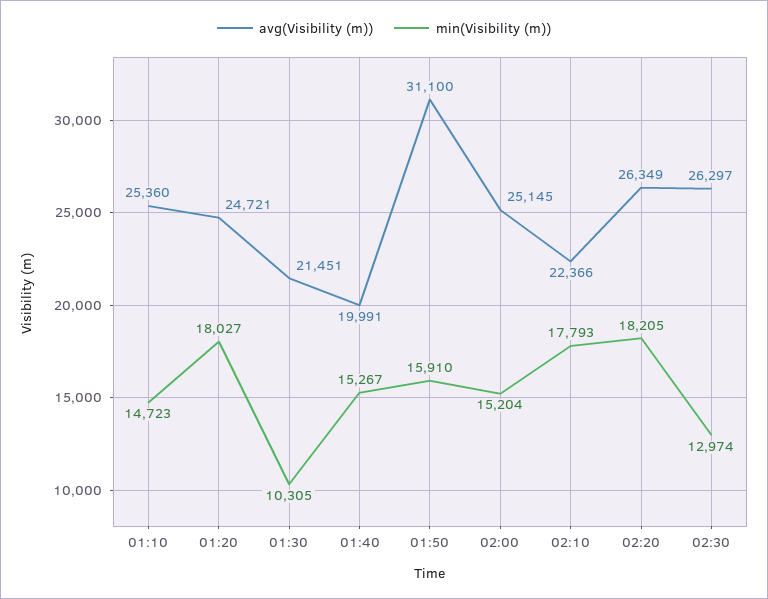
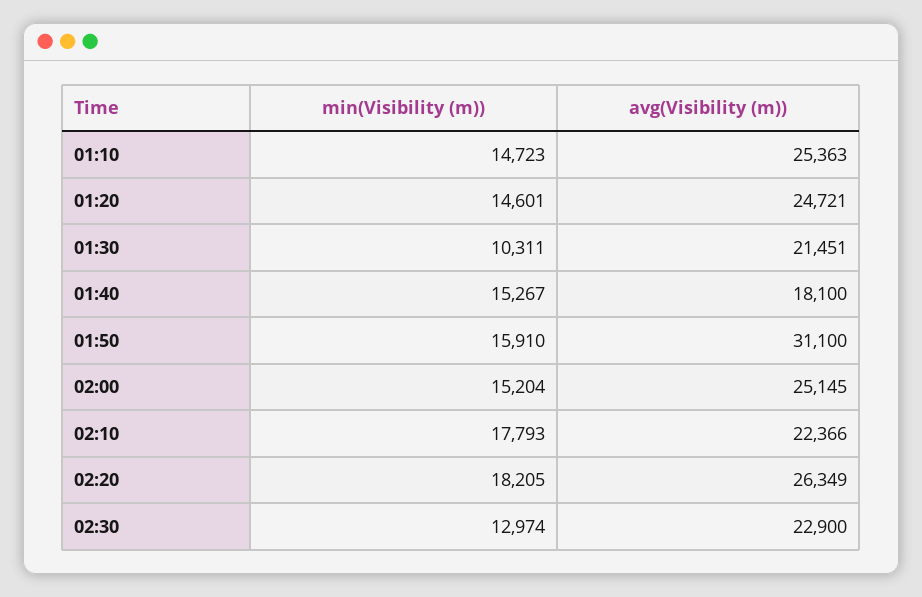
avg(Visibility (m)), 01:10: 25360 -> 25363
min(Visibility (m)), 01:20: 18027 -> 14601
min(Visibility (m)), 01:30: 10305 -> 10311
avg(Visibility (m)), 01:40: 19991 -> 18100
avg(Visibility (m)), 02:30: 26297 -> 22900

